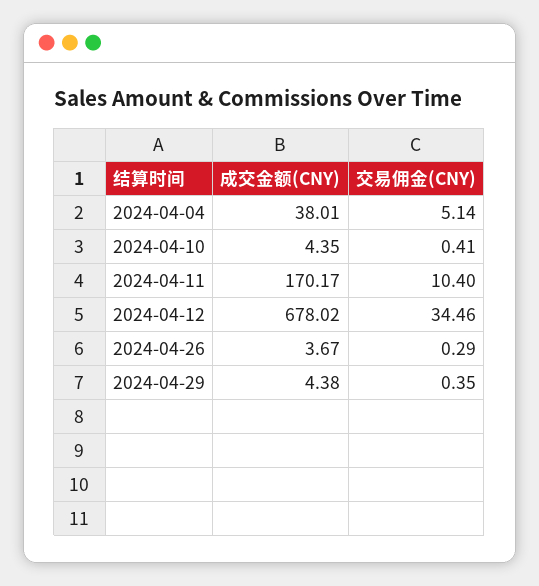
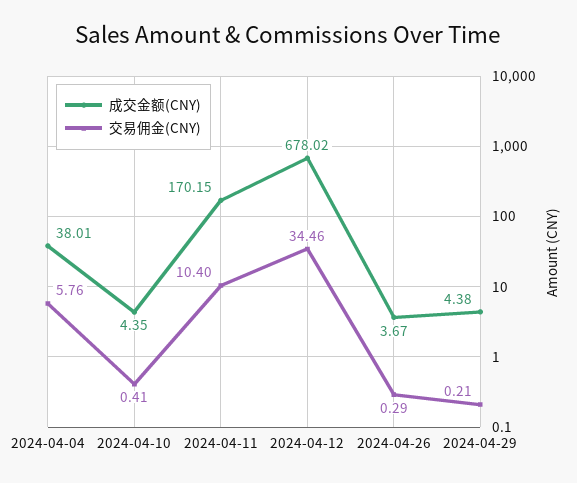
交易佣金(CNY), 2024-04-04: 5.14 -> 5.76
成交金额(CNY), 2024-04-11: 170.17 -> 170.15
交易佣金(CNY), 2024-04-29: 0.35 -> 0.21

